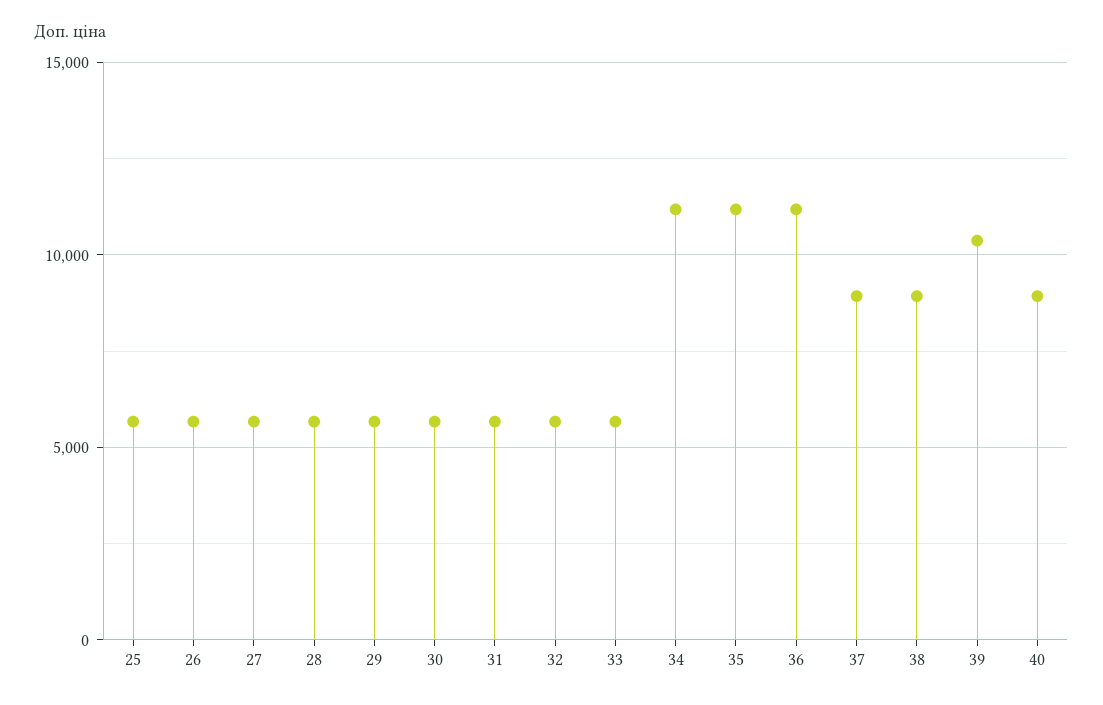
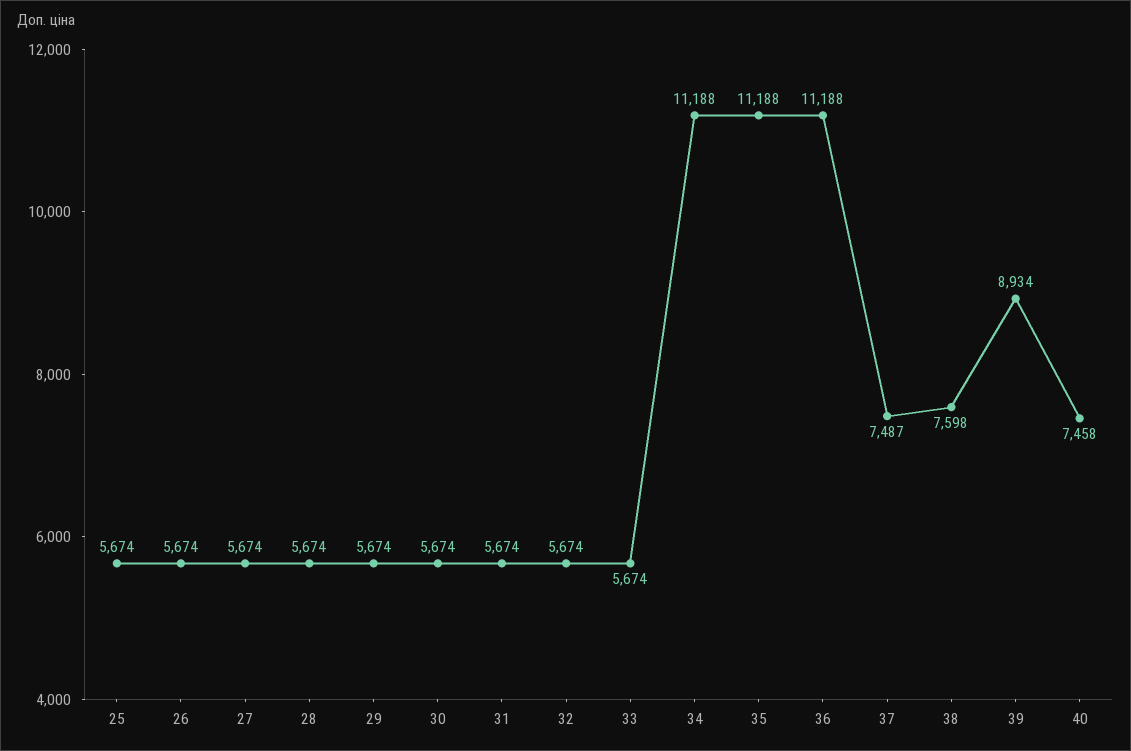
37: 9000 -> 7487
38: 9000 -> 7598
39: 10500 -> 8934
40: 9000 -> 7458

